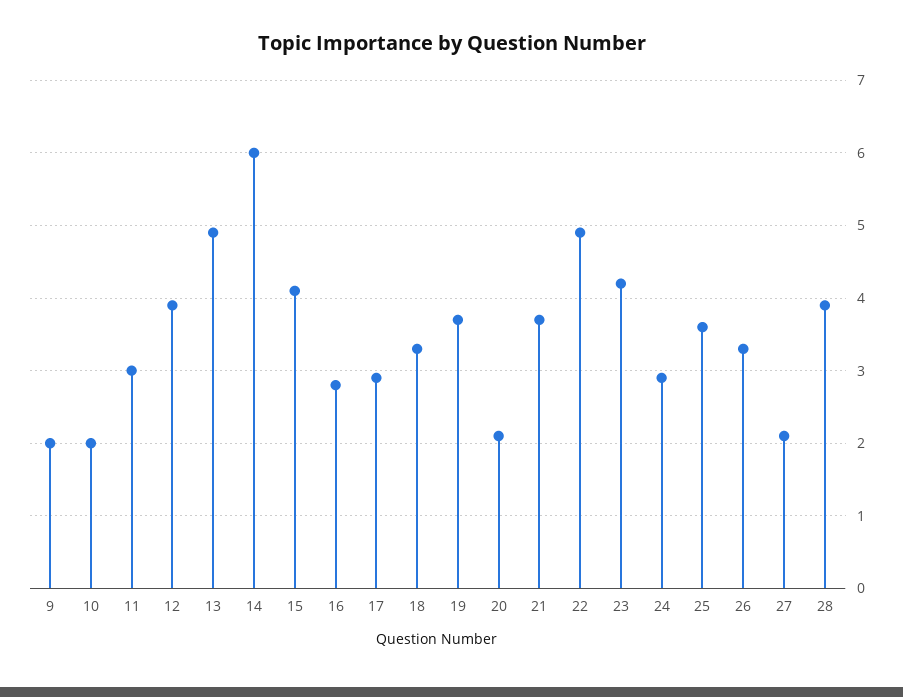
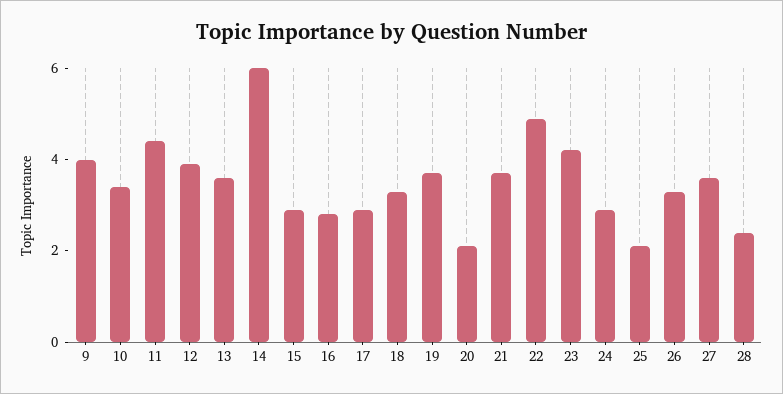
9: 2 -> 4
10: 2 -> 3.5
11: 3 -> 4.5
13: 4.9 -> 3.5
15: 4.1 -> 3
25: 3.6 -> 2
27: 2.1 -> 3.5
28: 3.9 -> 2.5

